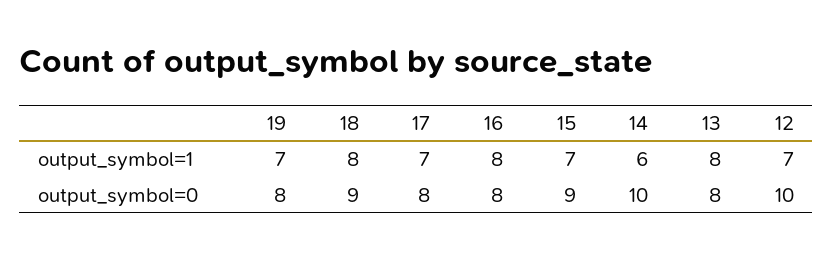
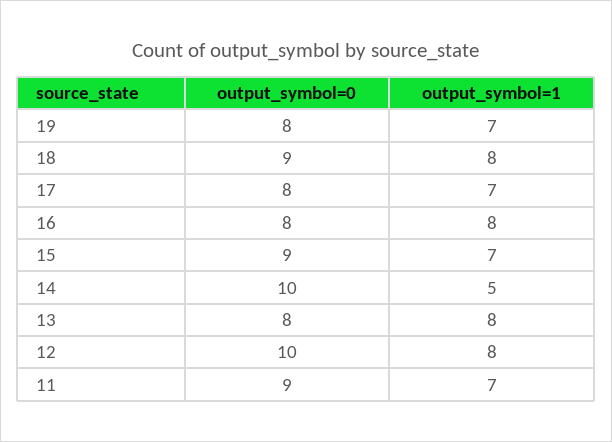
14, output_symbol=1: 6 -> 5
12, output_symbol=1: 7 -> 8
11, output_symbol=0: none -> 9
11, output_symbol=1: none -> 7

